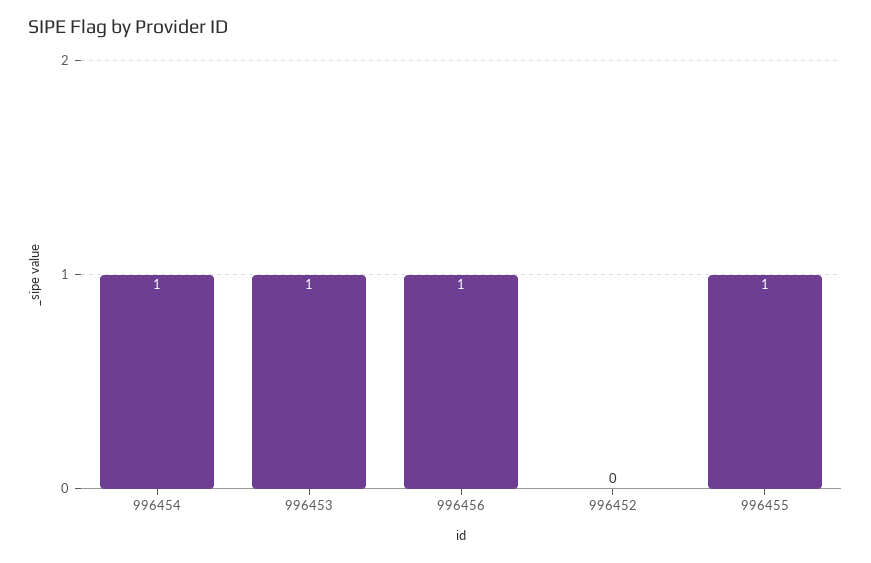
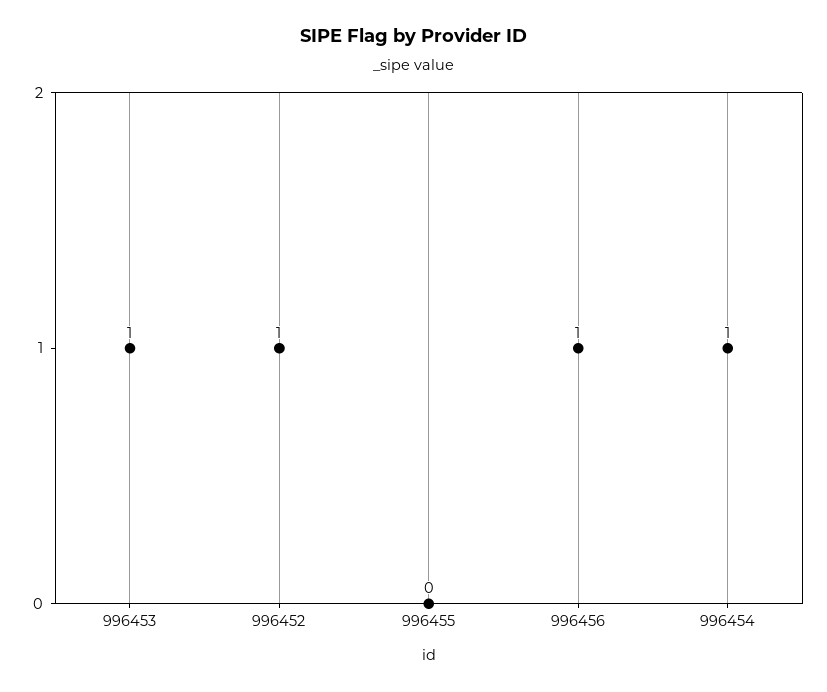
996452: 0 -> 1
996455: 1 -> 0

